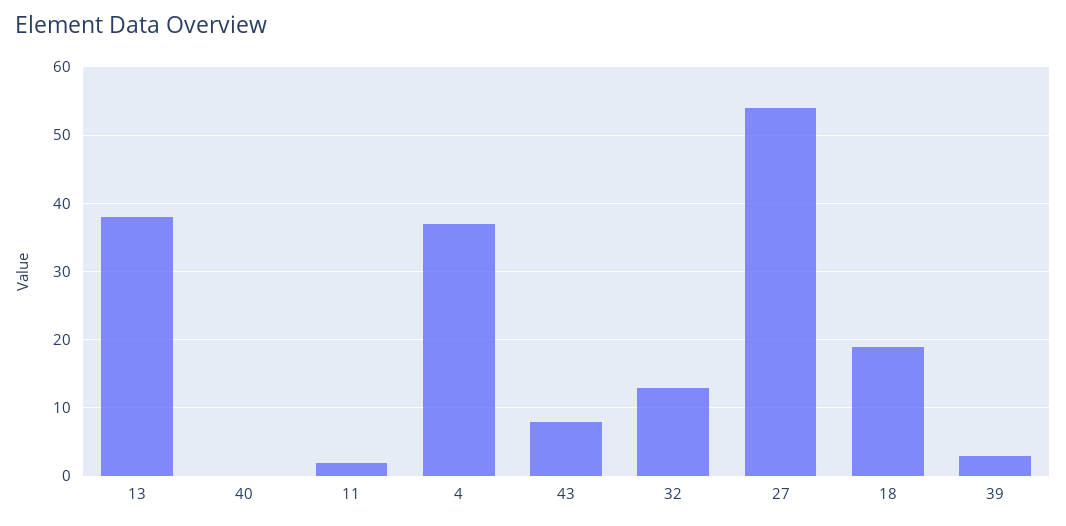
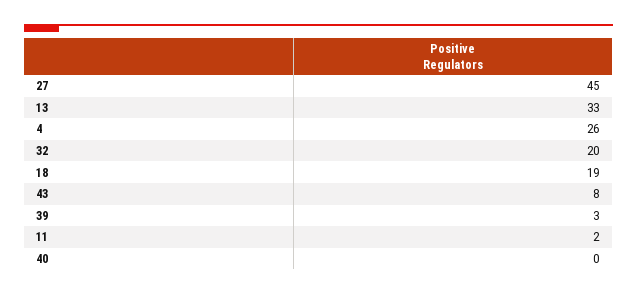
13: 38 -> 33
4: 37 -> 26
32: 13 -> 20
27: 54 -> 45

